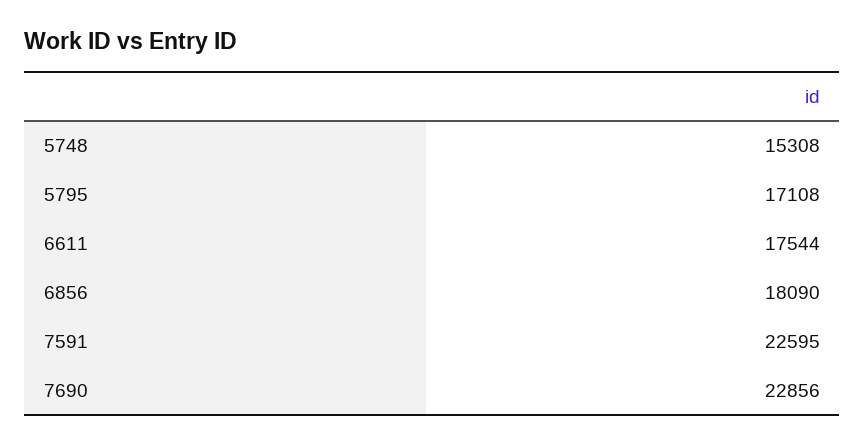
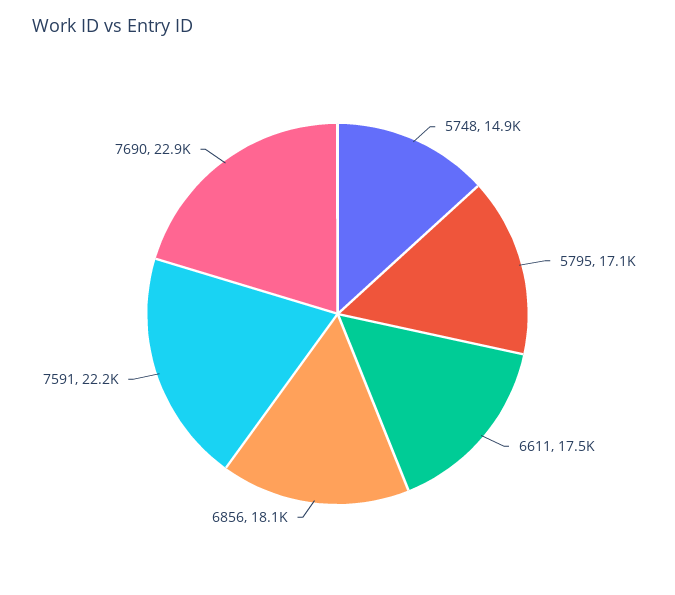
5748: 15308 -> 14900
7591: 22595 -> 22200

